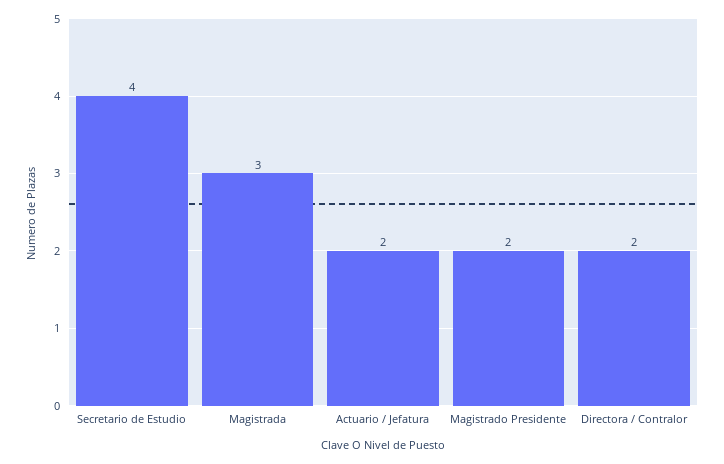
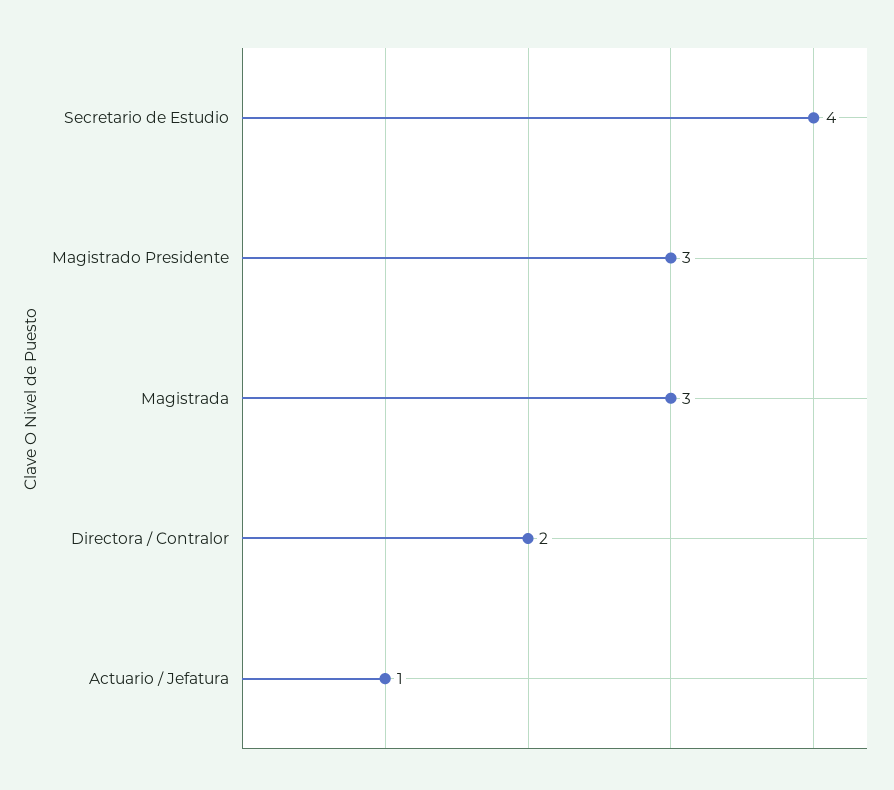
Actuario / Jefatura: 2 -> 1
Magistrado Presidente: 2 -> 3

